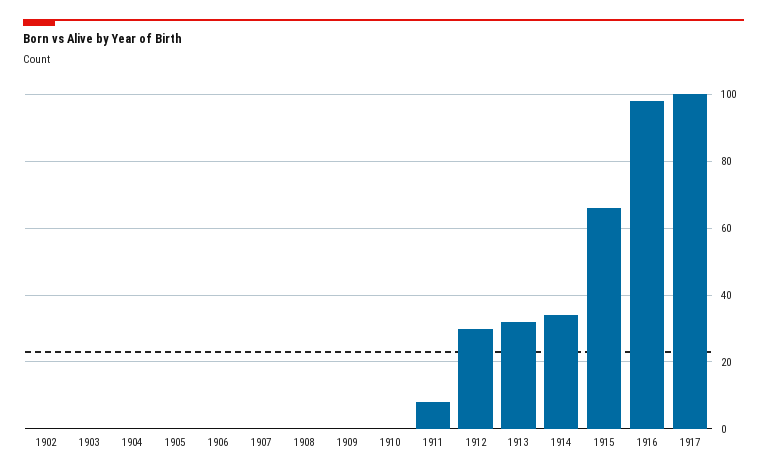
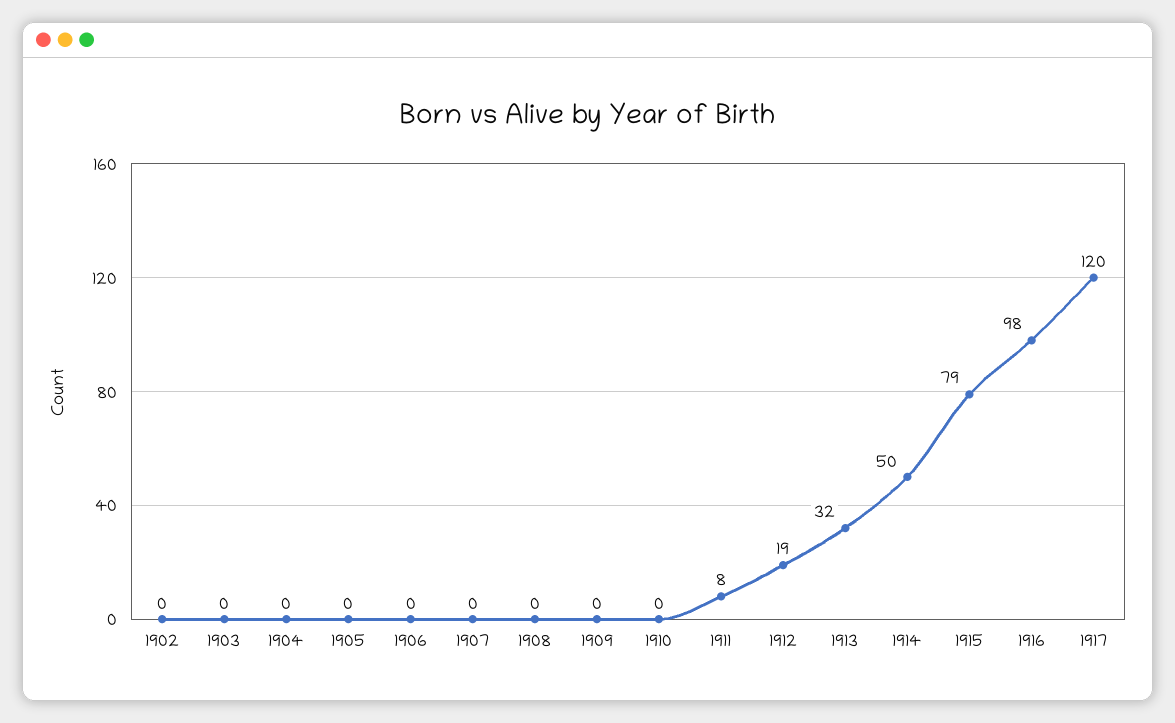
1912: 30 -> 19
1914: 35 -> 50
1915: 65 -> 79
1917: 100 -> 120

